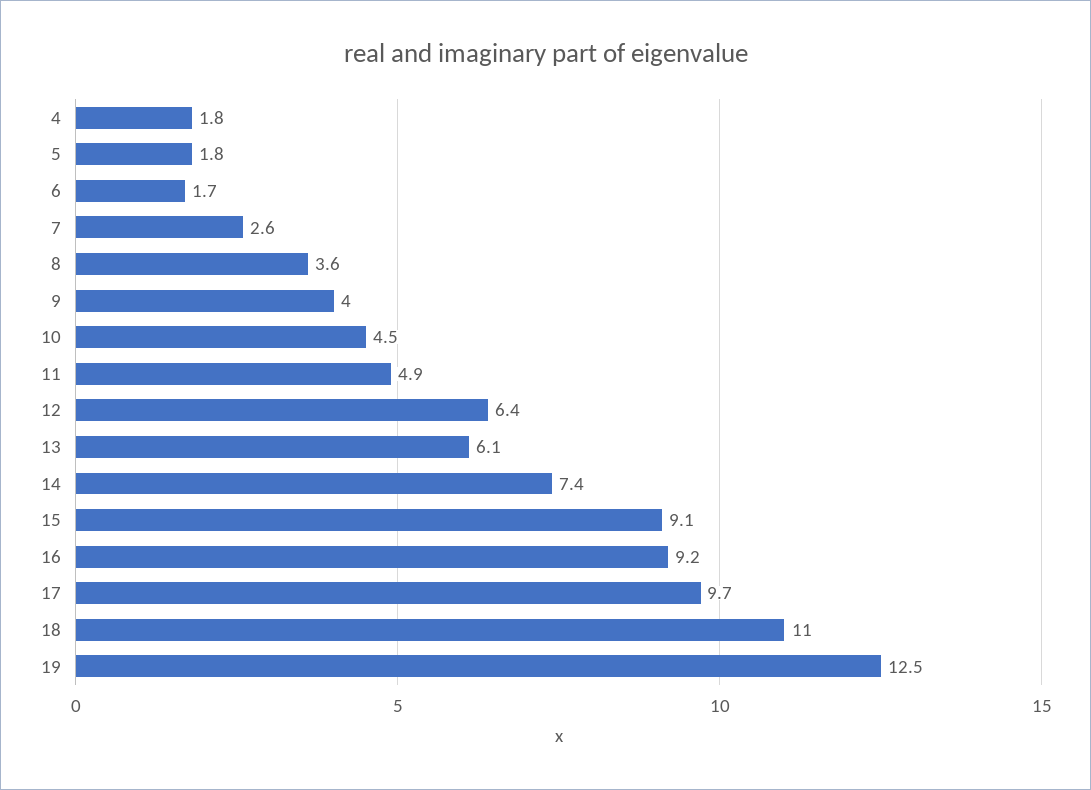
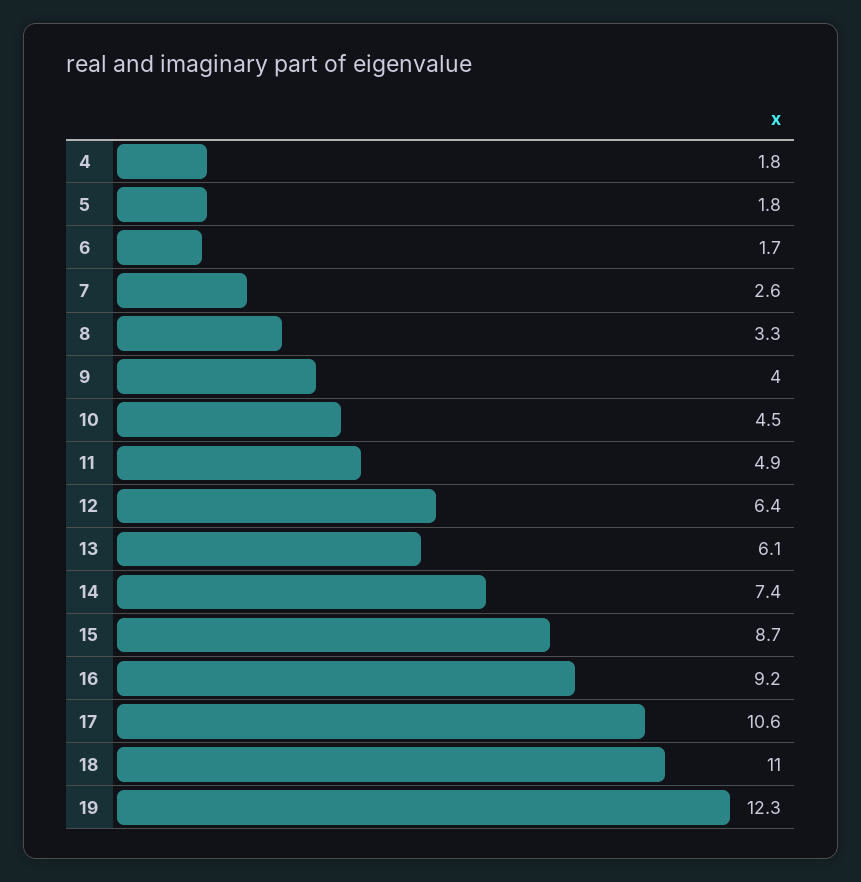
8: 3.6 -> 3.3
15: 9.1 -> 8.7
17: 9.7 -> 10.6
19: 12.5 -> 12.3

